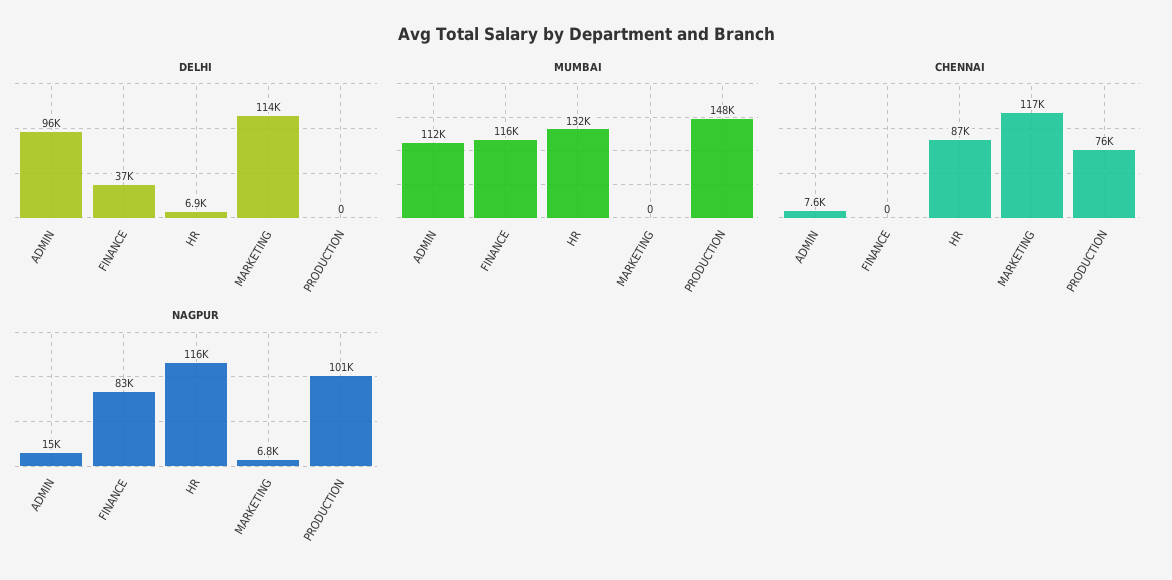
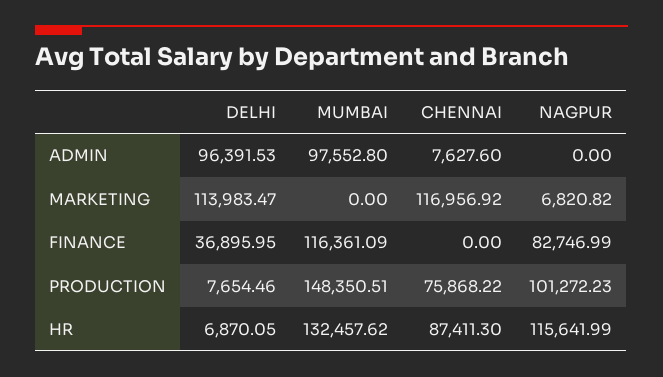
DELHI, PRODUCTION: 0 -> 7654.46
MUMBAI, ADMIN: 112000 -> 97552.8
NAGPUR, ADMIN: 15000 -> 0

